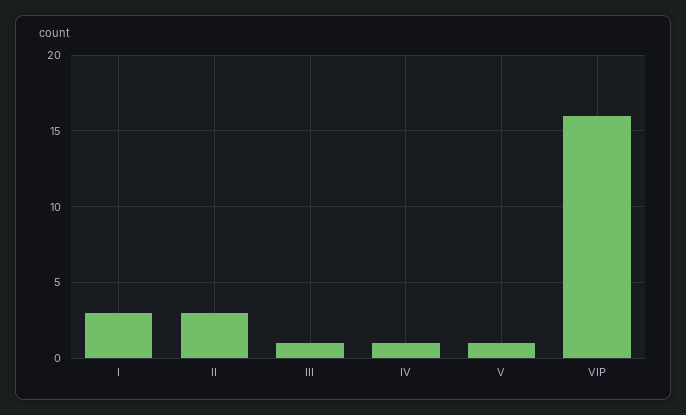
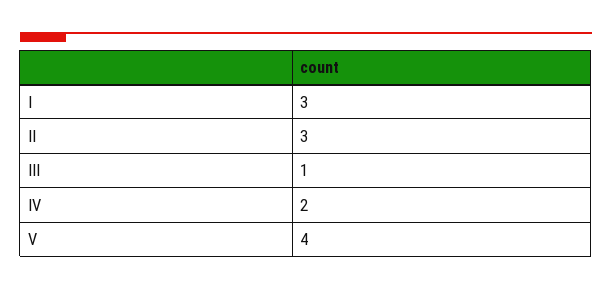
IV: 1 -> 2
V: 1 -> 4
VIP: 16 -> none

